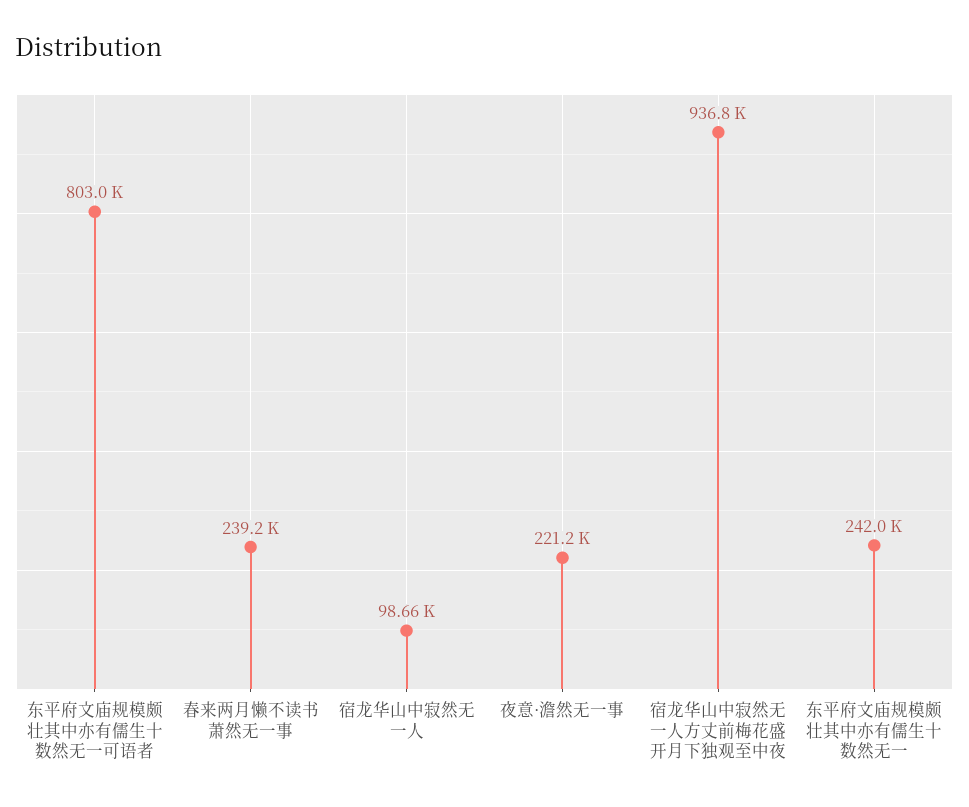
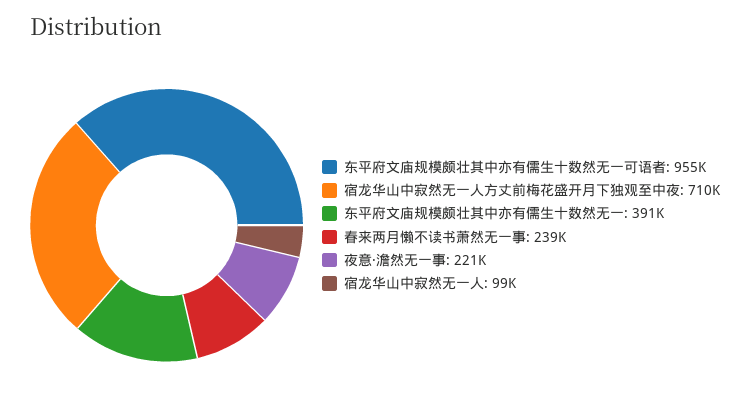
东平府文庙规模颇壮其中亦有儒生十数然无一可语者: 803000 -> 955000
宿龙华山中寂然无一人方丈前梅花盛开月下独观至中夜: 936800 -> 710000
东平府文庙规模颇壮其中亦有儒生十数然无一: 242000 -> 391000

